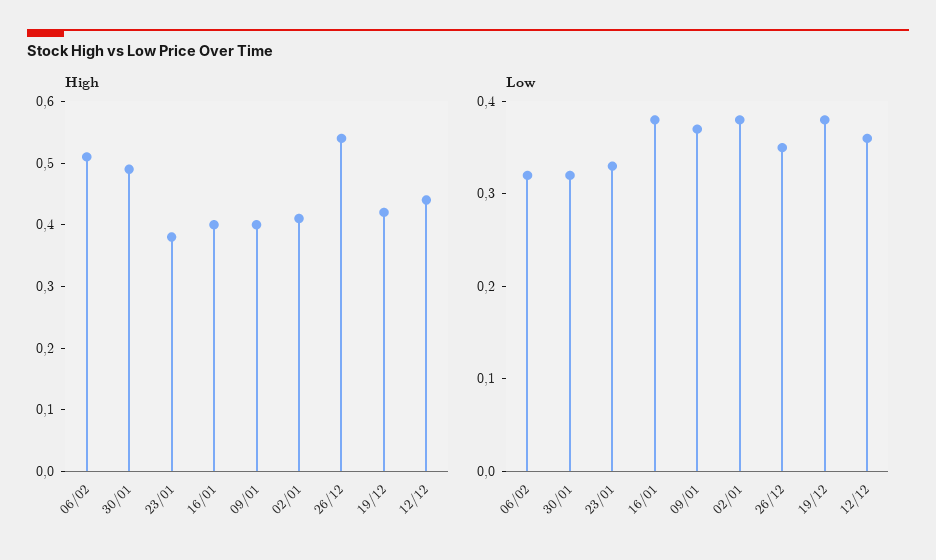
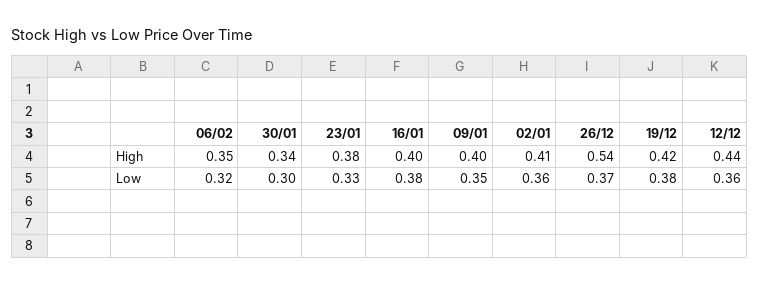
High, 06/02: 0.5 -> 0.35
High, 30/01: 0.5 -> 0.34
Low, 30/01: 0.32 -> 0.3
Low, 09/01: 0.37 -> 0.35
Low, 02/01: 0.38 -> 0.36
Low, 26/12: 0.35 -> 0.37

